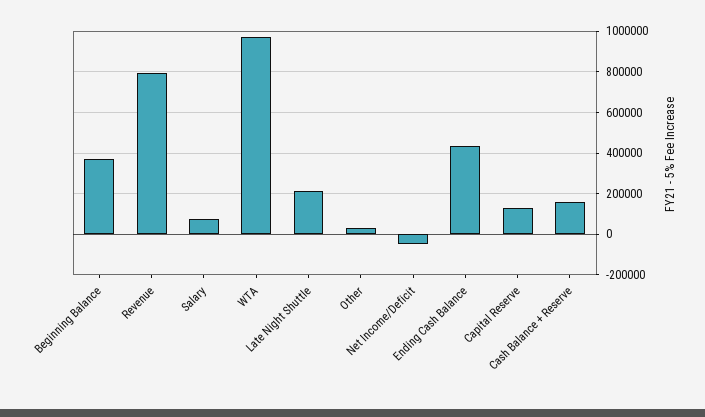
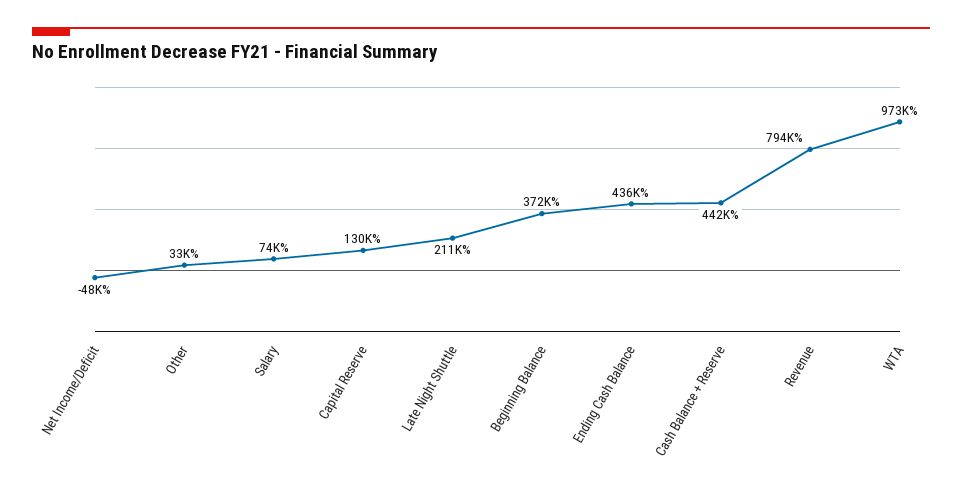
Cash Balance + Reserve: 150000 -> 442000

